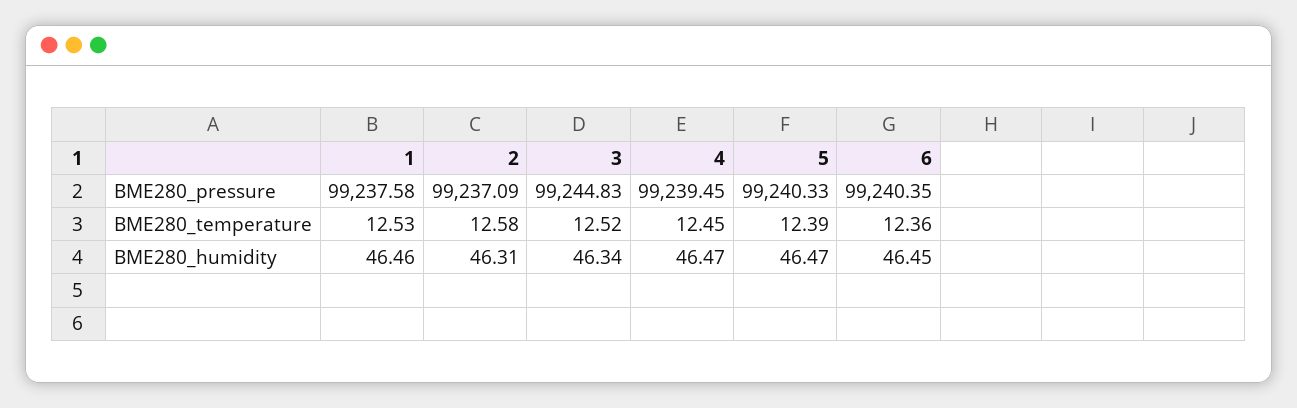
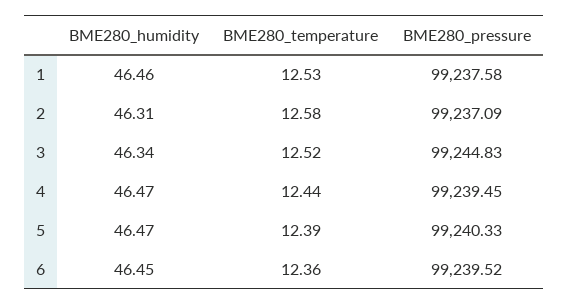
6, BME280_pressure: 99240.35 -> 99239.52
4, BME280_temperature: 12.45 -> 12.44

